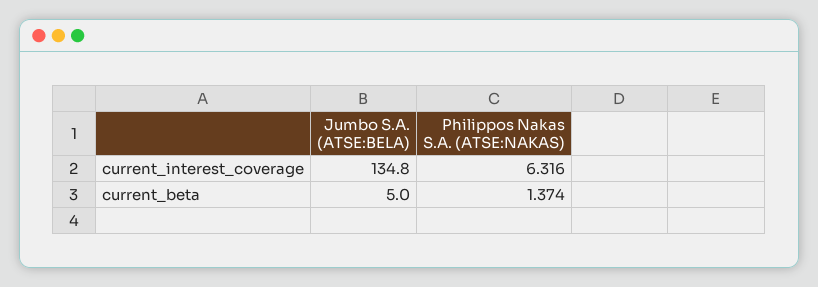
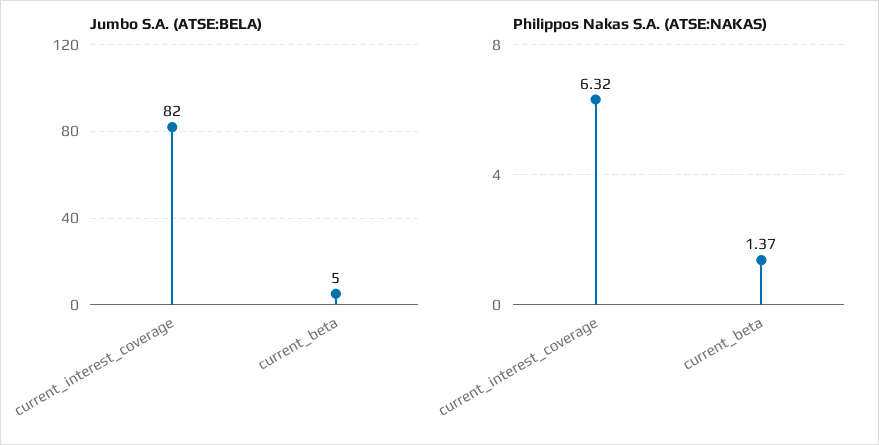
Jumbo S.A. (ATSE:BELA), current_interest_coverage: 134.8 -> 82

